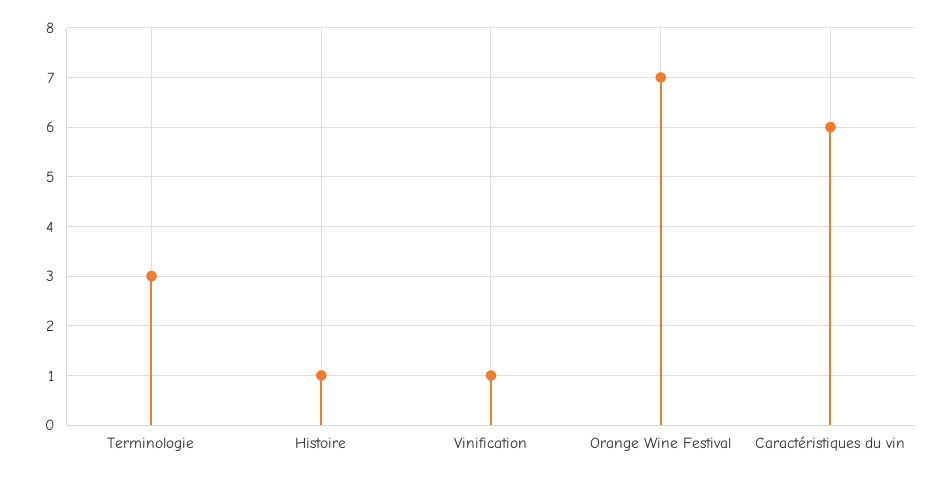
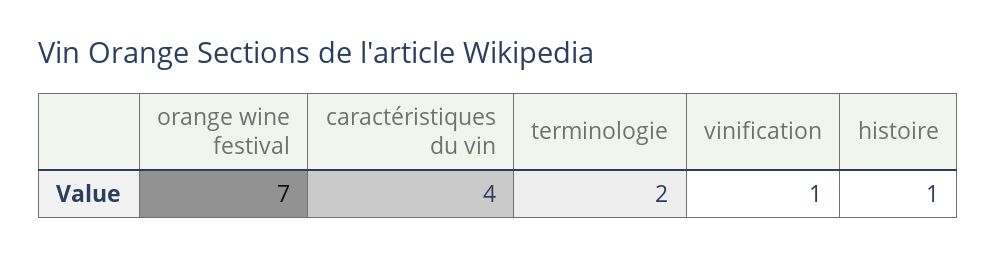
Terminologie: 3 -> 2
Caractéristiques du vin: 6 -> 4

